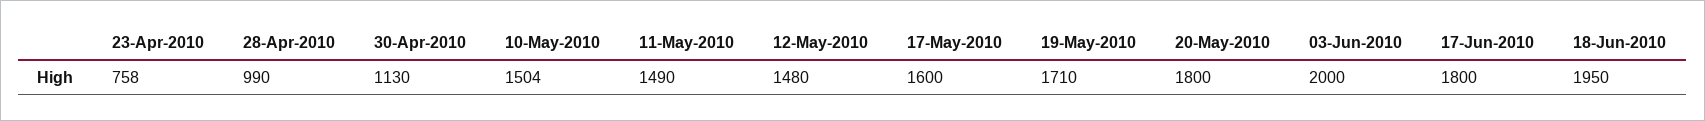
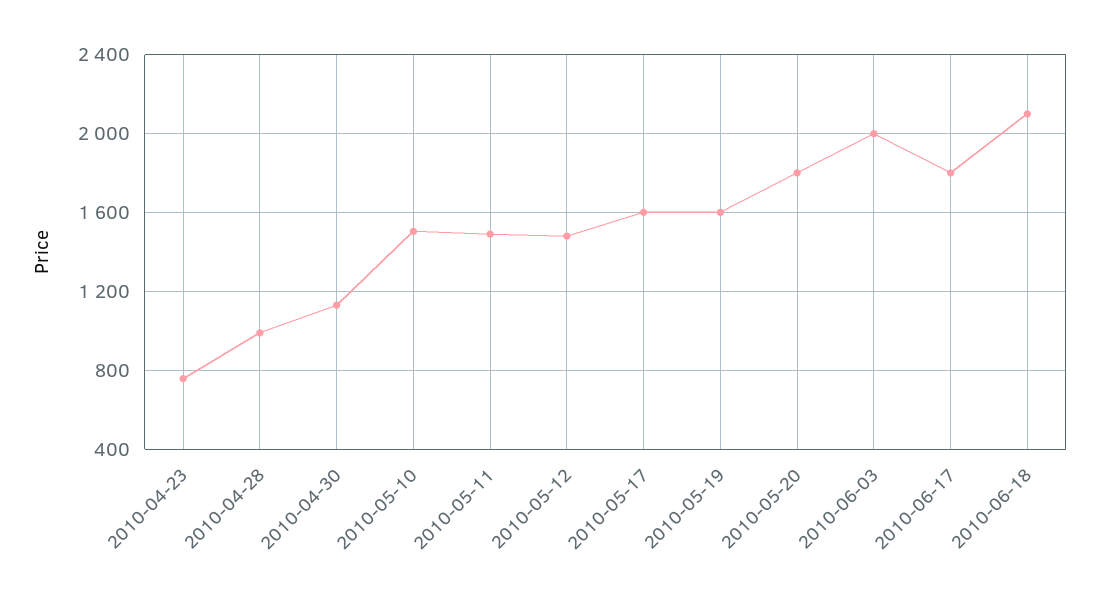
19-May-2010: 1710 -> 1600
18-Jun-2010: 1950 -> 2100

